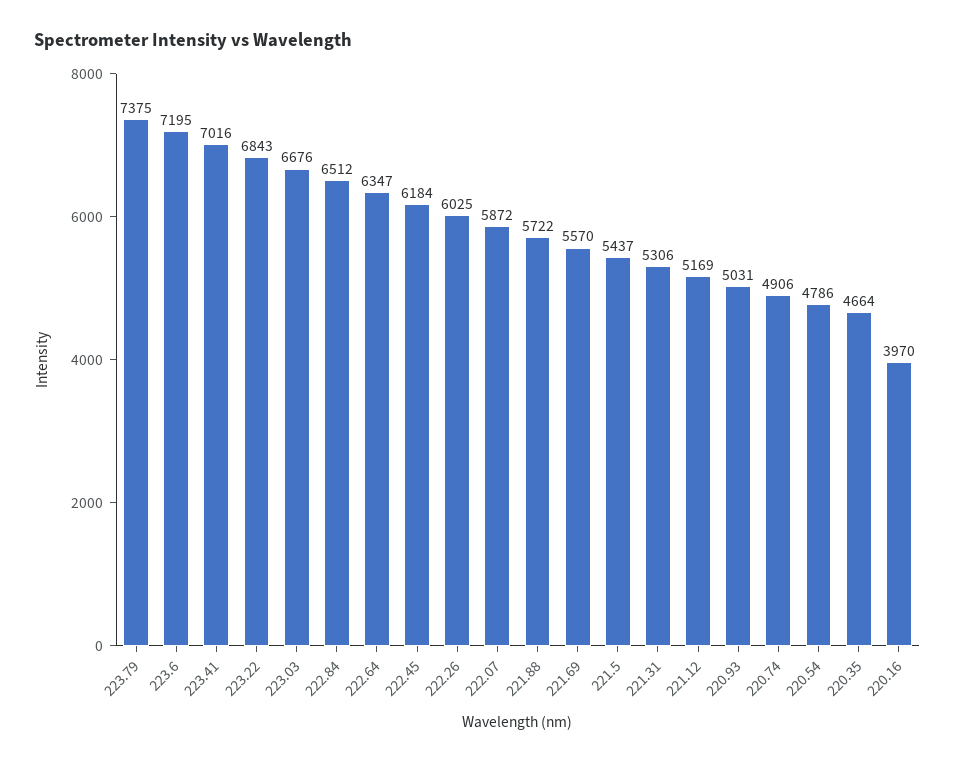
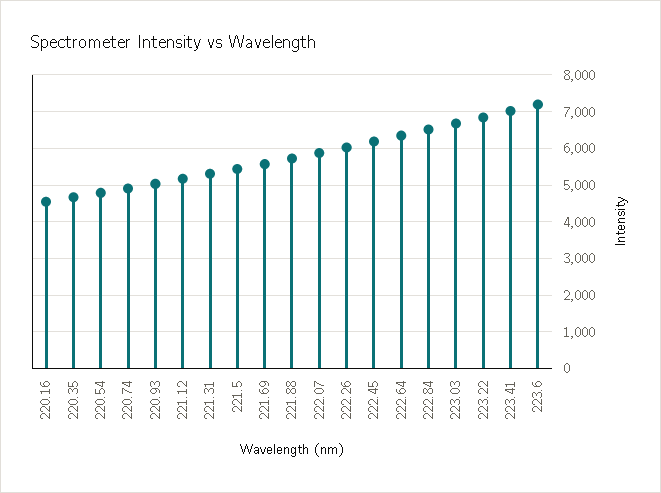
223.79: 7375 -> none
220.16: 3970 -> 4600

